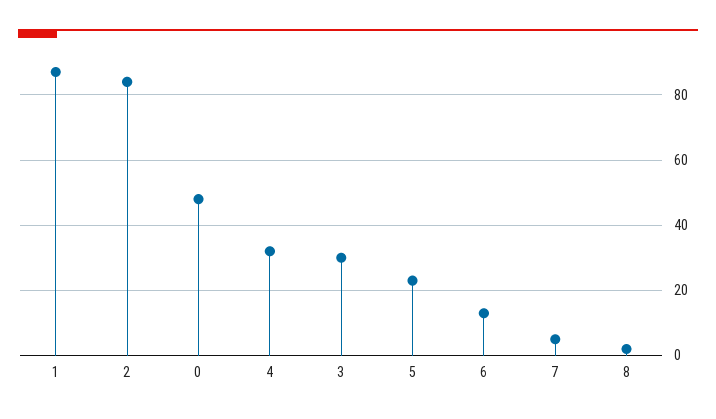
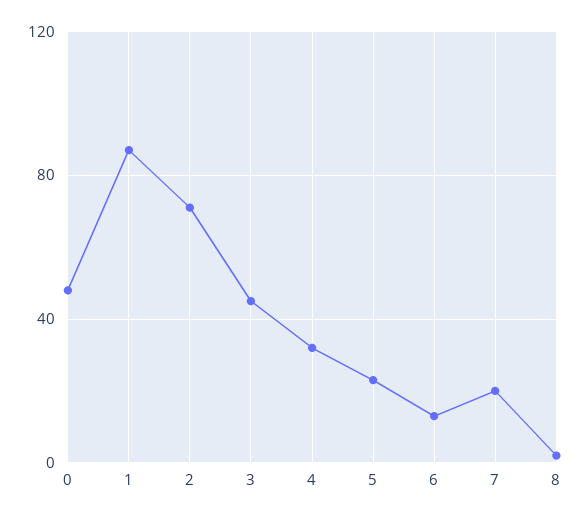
2: 85 -> 70
3: 30 -> 45
7: 5 -> 20

